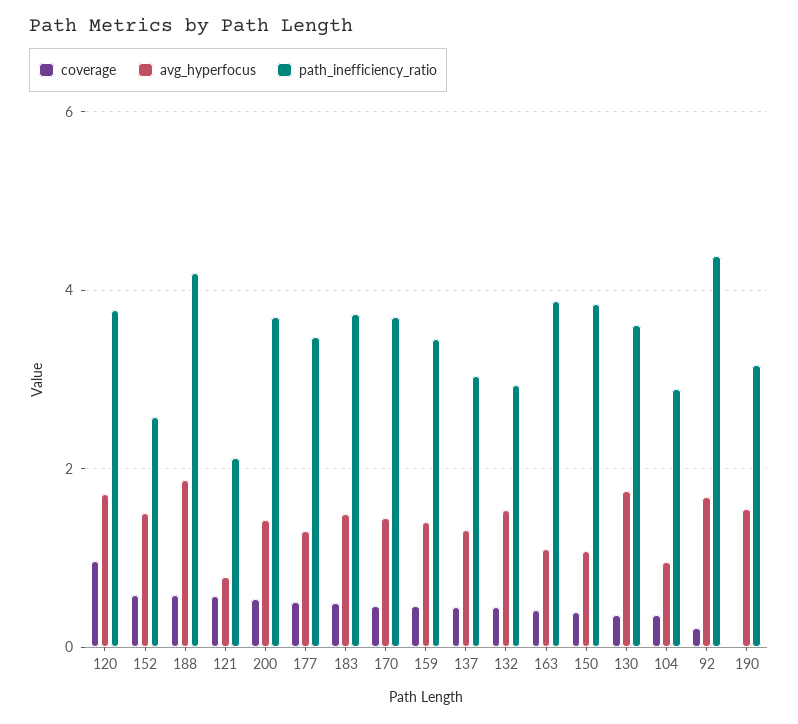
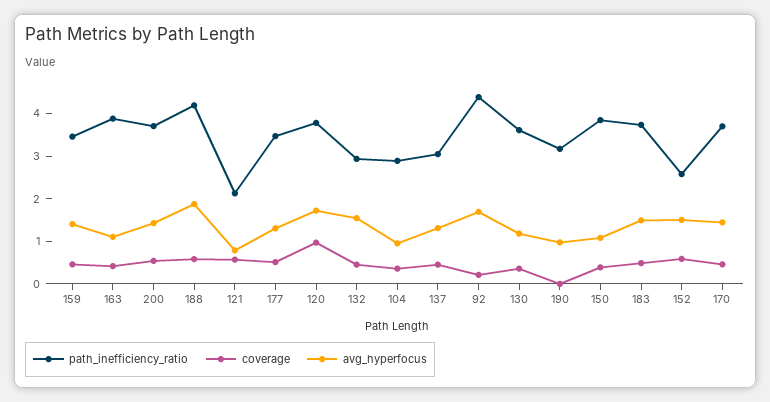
avg_hyperfocus, 130: 1.8 -> 1.2
avg_hyperfocus, 190: 1.6 -> 1

